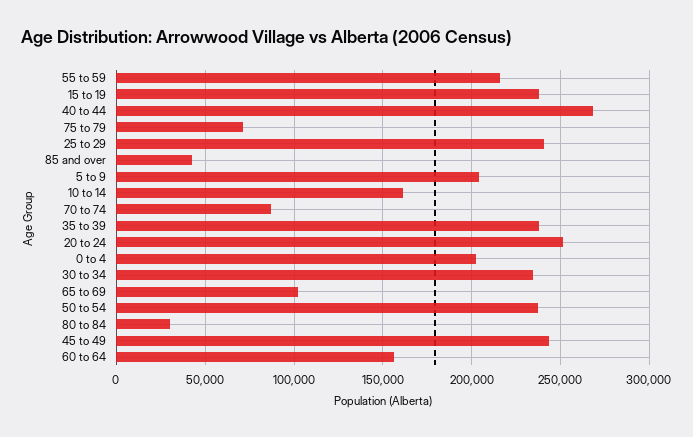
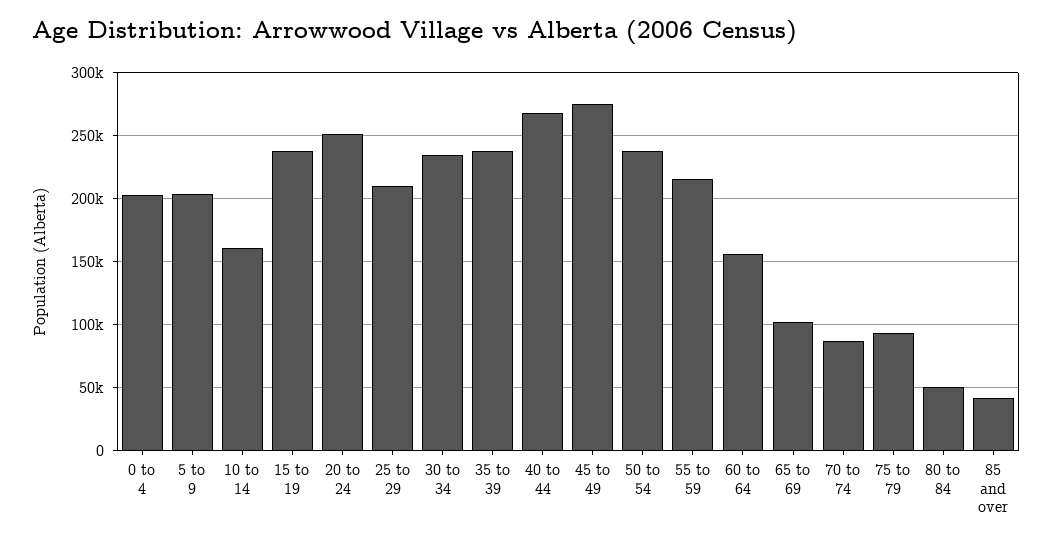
75 to 79: 70000 -> 95000
25 to 29: 240000 -> 210000
80 to 84: 30000 -> 50000
45 to 49: 245000 -> 275000

